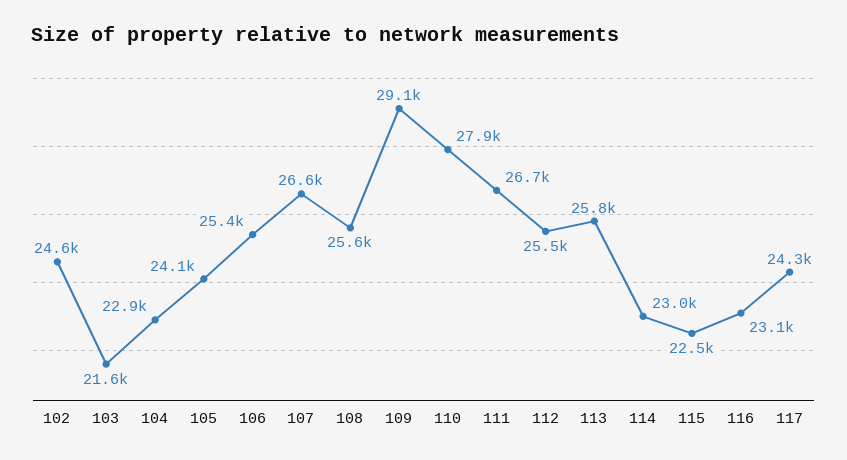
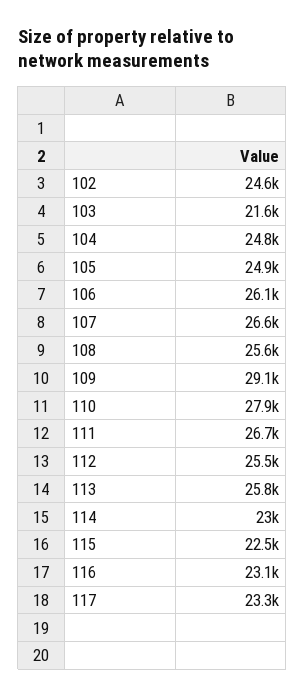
104: 22900 -> 24800
105: 24100 -> 24900
106: 25400 -> 26100
117: 24300 -> 23300

